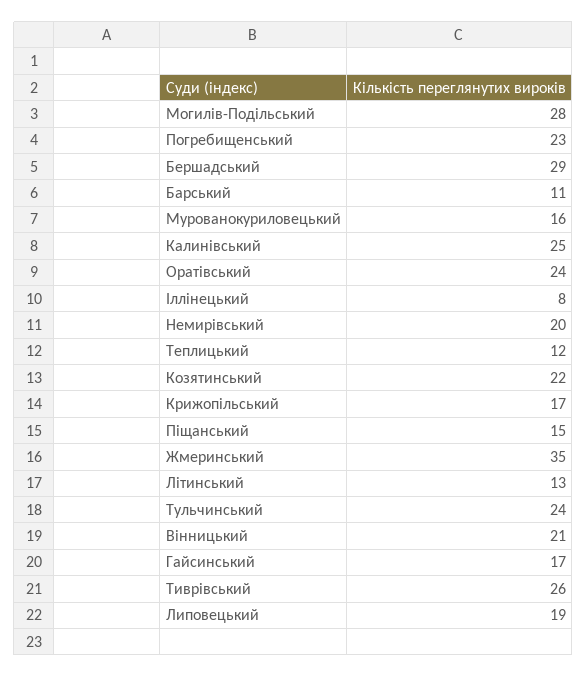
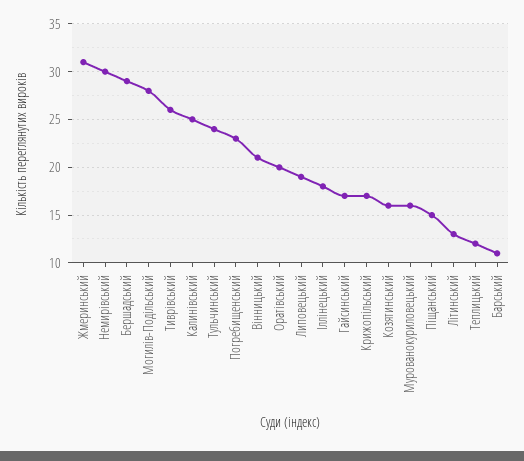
Оратівський: 24 -> 20
Іллінецький: 8 -> 18
Немирівський: 20 -> 30
Козятинський: 22 -> 16
Жмеринський: 35 -> 31

